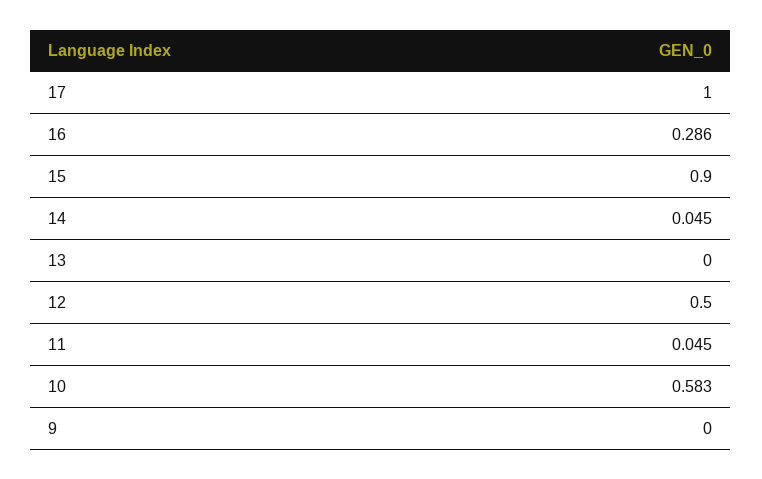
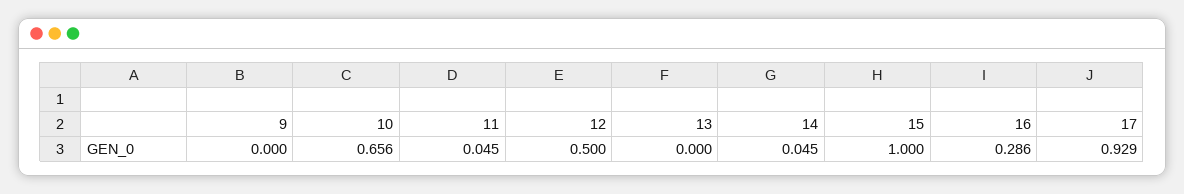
17: 1 -> 0.929
15: 0.9 -> 1
10: 0.583 -> 0.656

